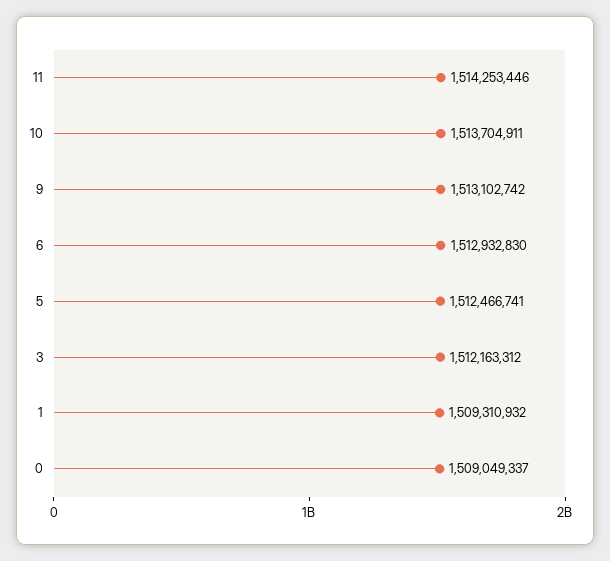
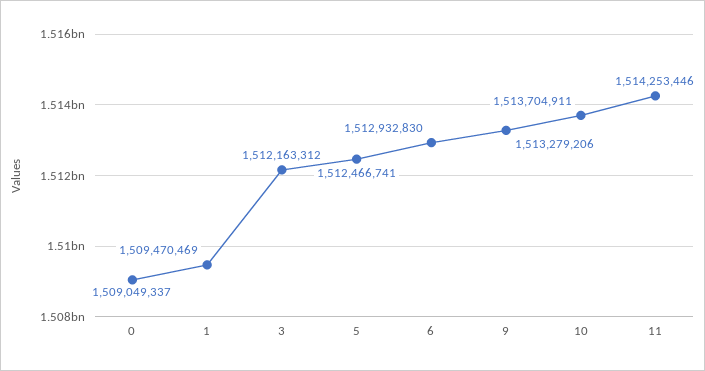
9: 1513102742 -> 1513279206
1: 1509310932 -> 1509470469

